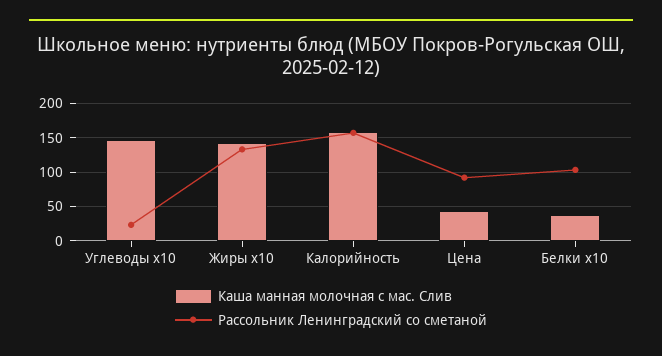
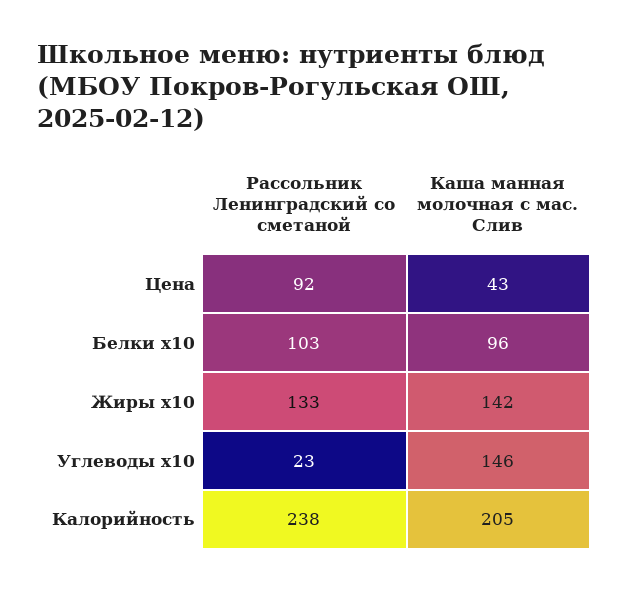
Каша манная молочная с мас. Слив, Калорийность: 160 -> 205
Рассольник Ленинградский со сметаной, Калорийность: 160 -> 238
Каша манная молочная с мас. Слив, Белки x10: 40 -> 96

